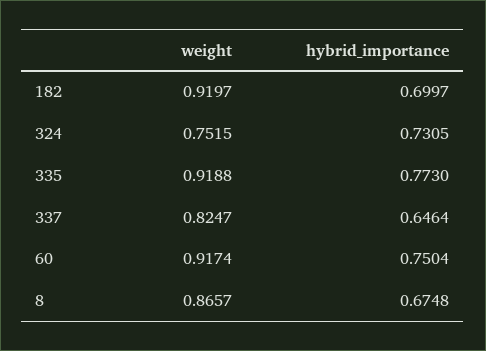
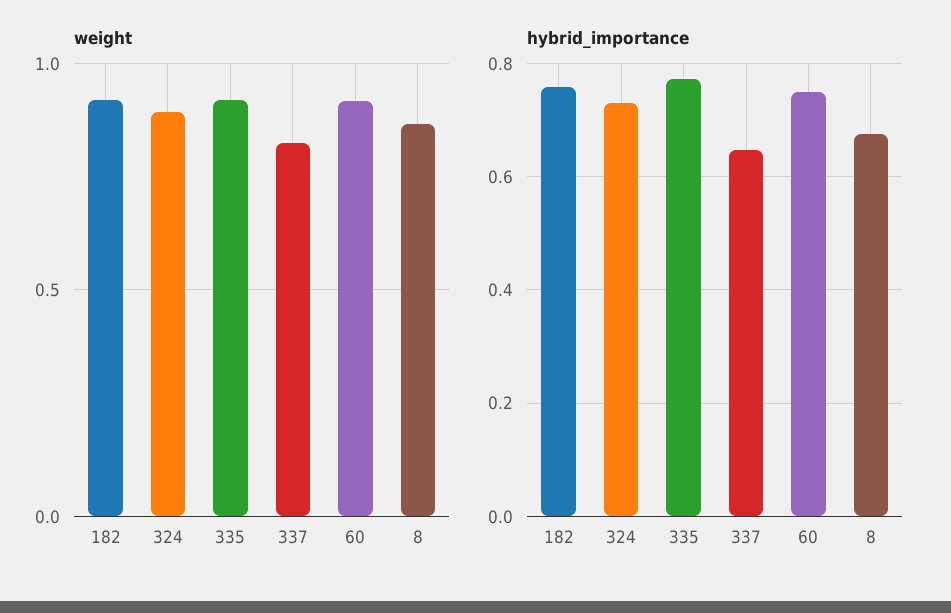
hybrid_importance, 182: 0.6997 -> 0.76
weight, 324: 0.7515 -> 0.9

